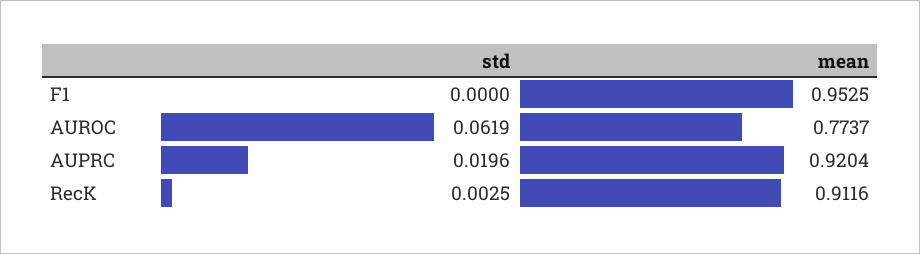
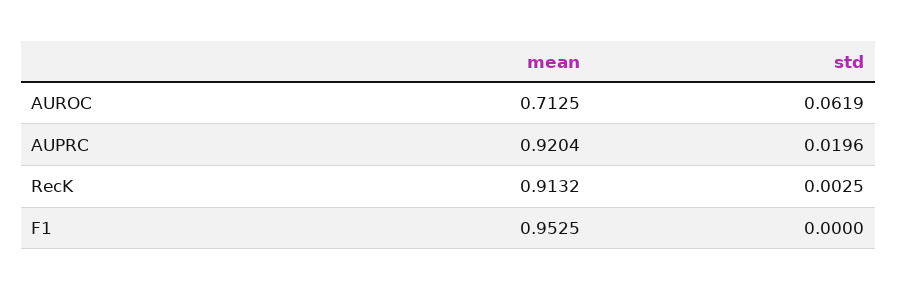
mean, AUROC: 0.7737 -> 0.7125
mean, RecK: 0.9116 -> 0.9132

